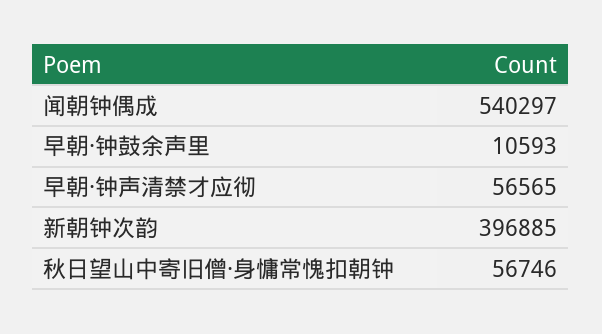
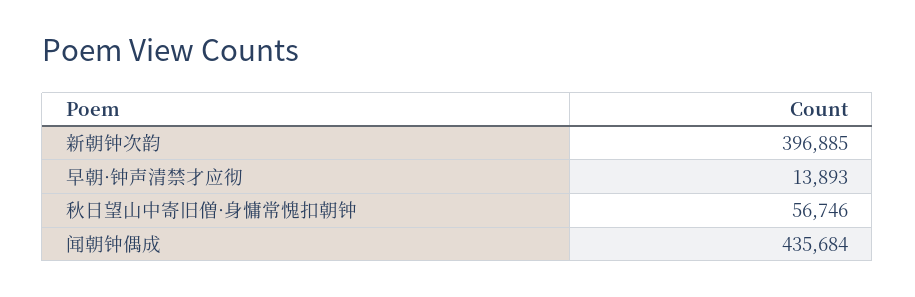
闻朝钟偶成: 540297 -> 435684
早朝·钟鼓余声里: 10593 -> none
早朝·钟声清禁才应彻: 56565 -> 13893

